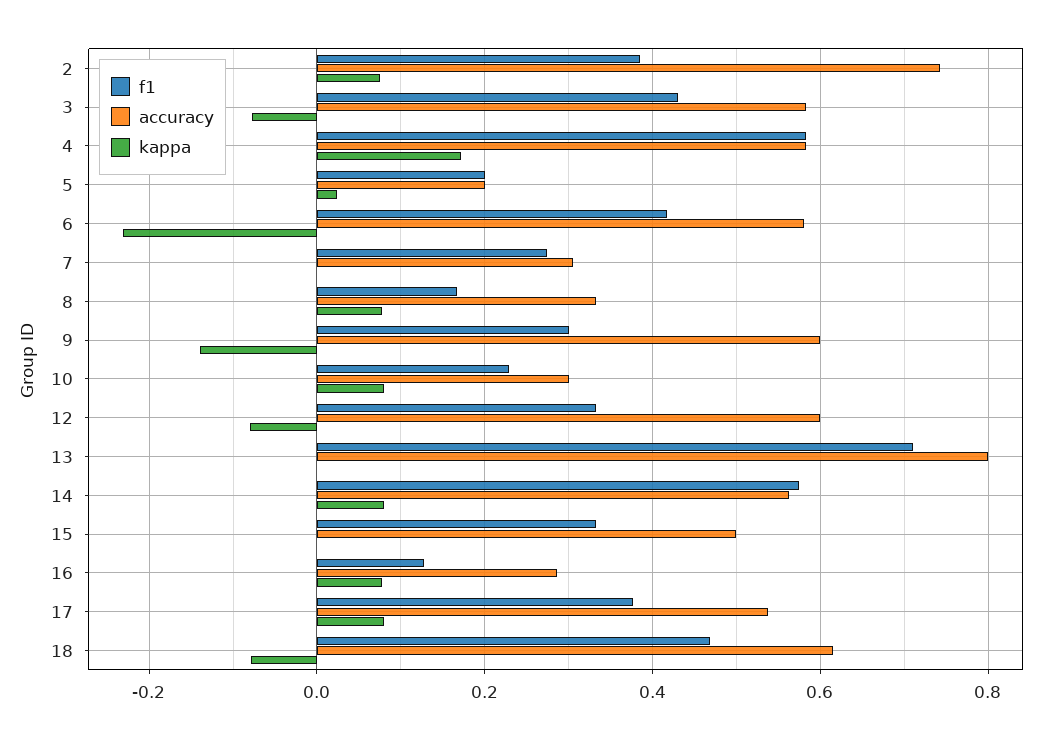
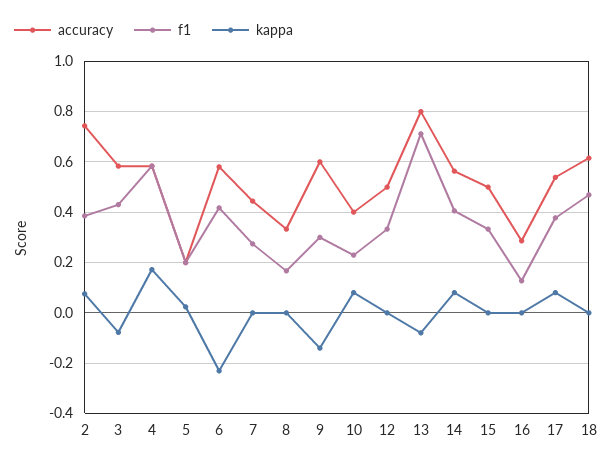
accuracy, 7: 0.3 -> 0.45
kappa, 8: 0.08 -> 0
accuracy, 10: 0.3 -> 0.4
accuracy, 12: 0.6 -> 0.5
kappa, 12: -0.08 -> 0
kappa, 13: 0 -> -0.075
f1, 14: 0.58 -> 0.4
kappa, 16: 0.08 -> 0
kappa, 18: -0.08 -> 0

